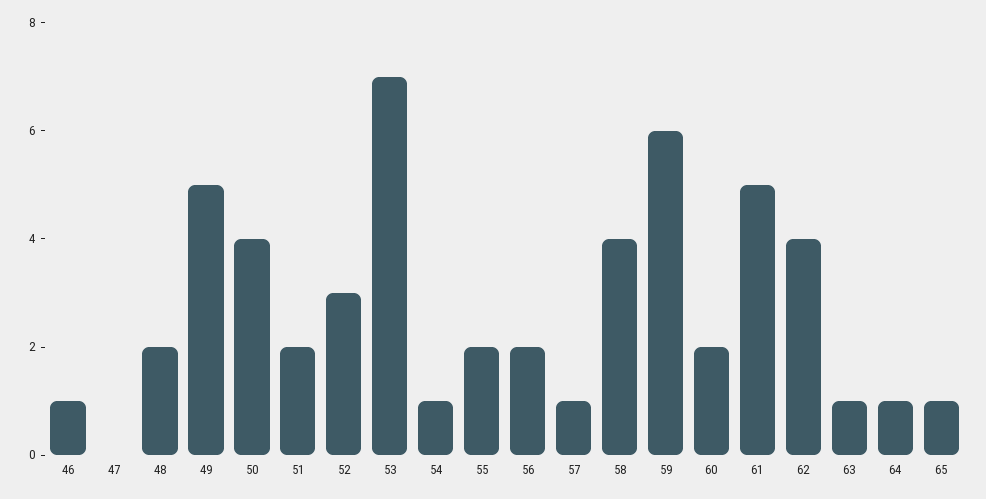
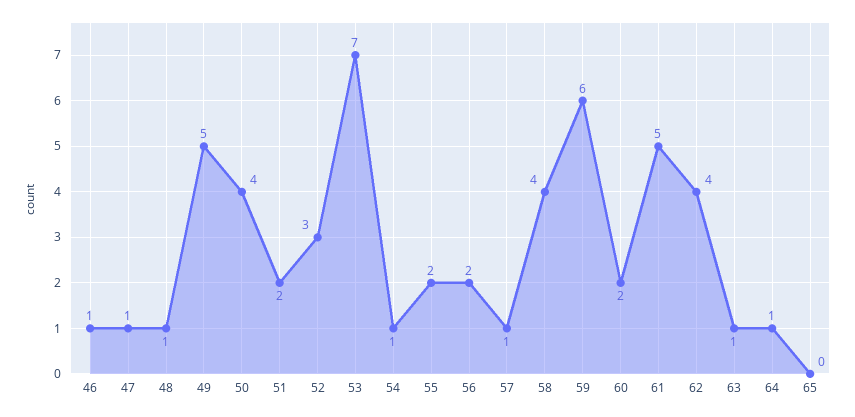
47: 0 -> 1
48: 2 -> 1
65: 1 -> 0

